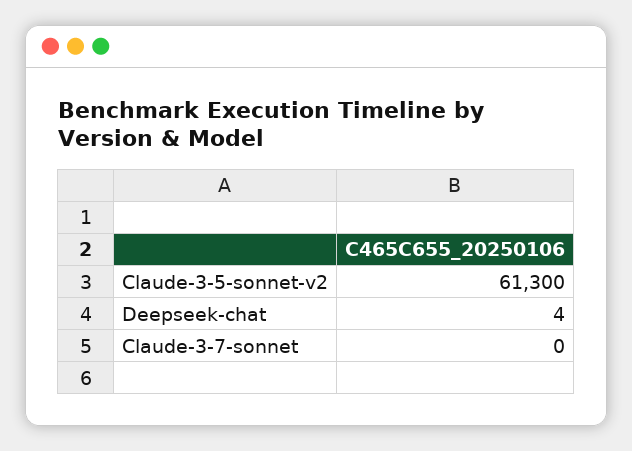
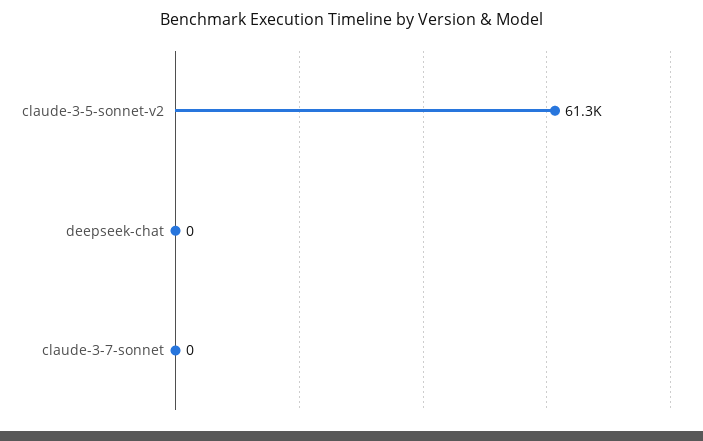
Deepseek-chat: 4 -> 0

